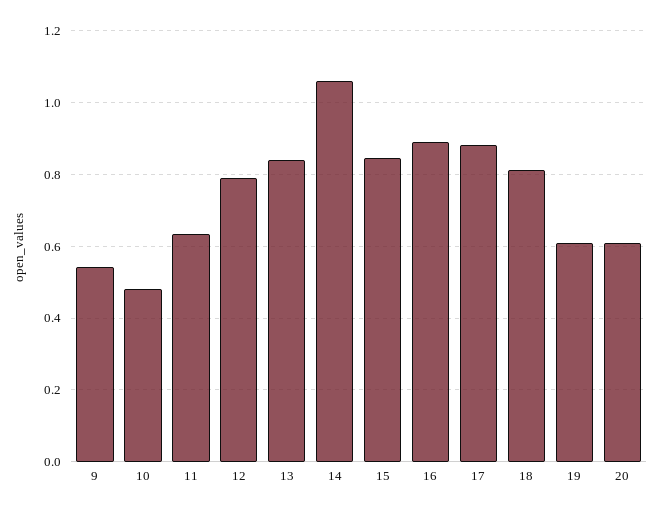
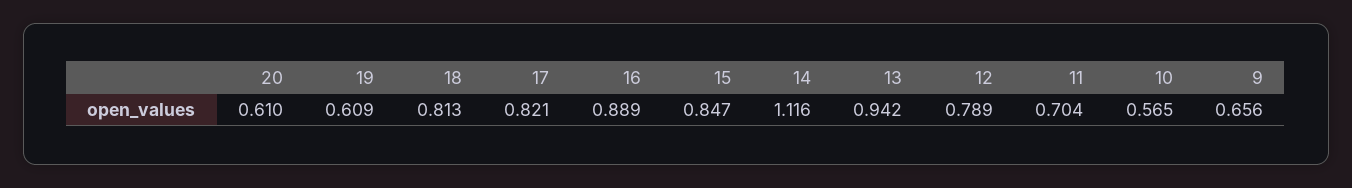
9: 0.54 -> 0.656
10: 0.48 -> 0.565
11: 0.64 -> 0.704
13: 0.84 -> 0.942
14: 1.06 -> 1.116
17: 0.88 -> 0.821

